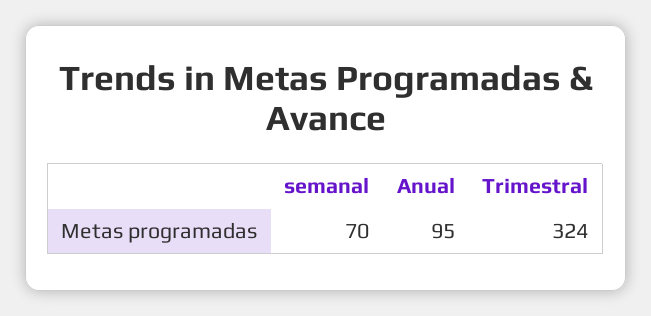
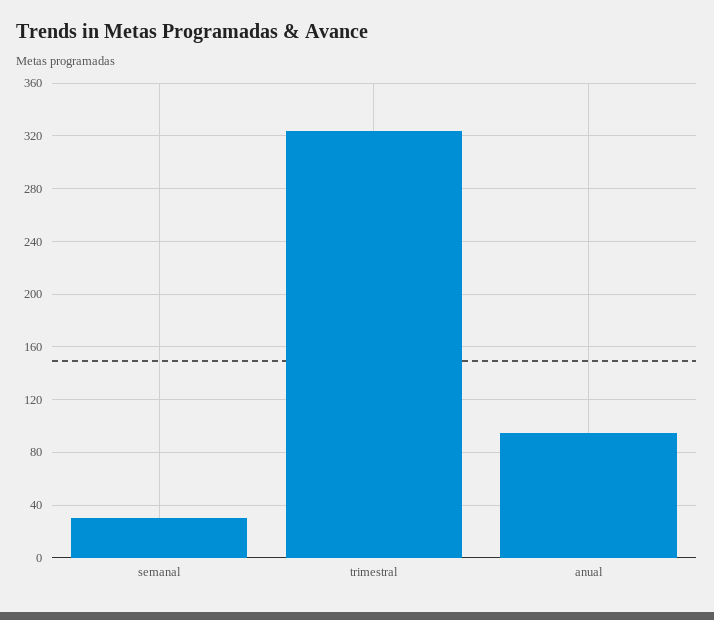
semanal: 70 -> 30

